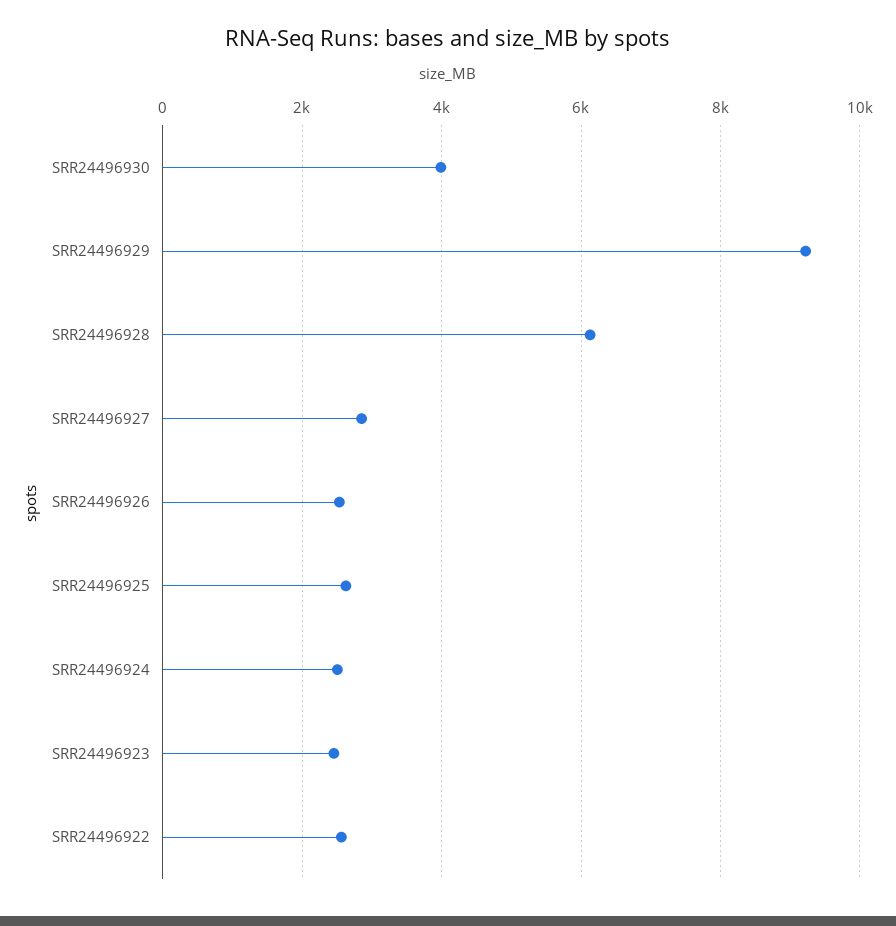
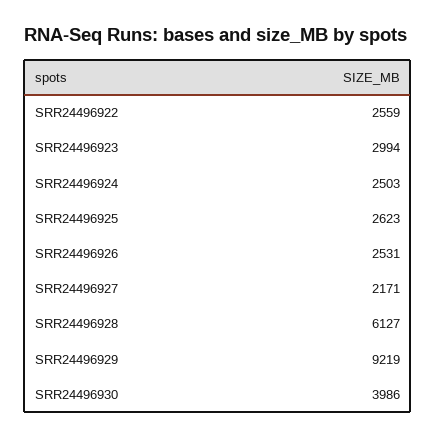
SRR24496927: 2800 -> 2171
SRR24496923: 2400 -> 2994

